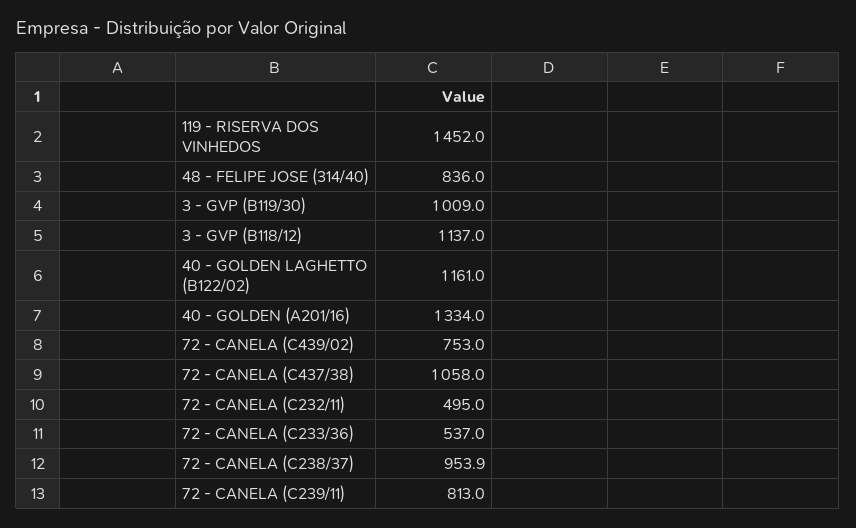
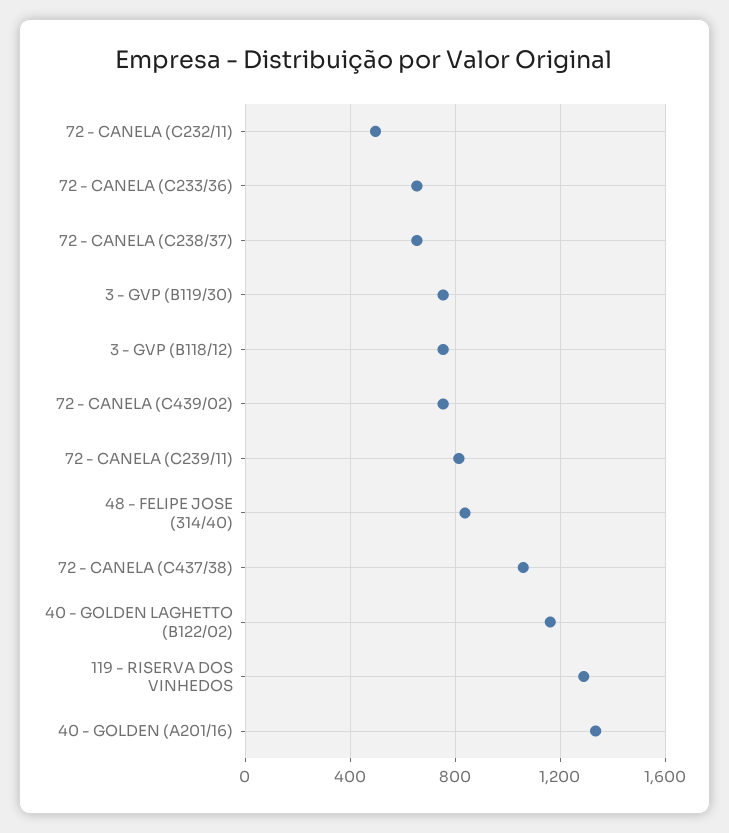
119 - RISERVA DOS VINHEDOS: 1452 -> 1300
3 - GVP (B119/30): 1009 -> 750
3 - GVP (B118/12): 1137 -> 750
72 - CANELA (C233/36): 537 -> 650
72 - CANELA (C238/37): 953.9 -> 650

